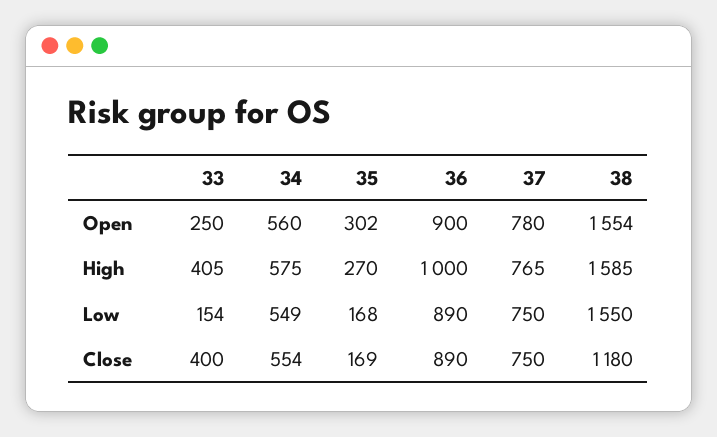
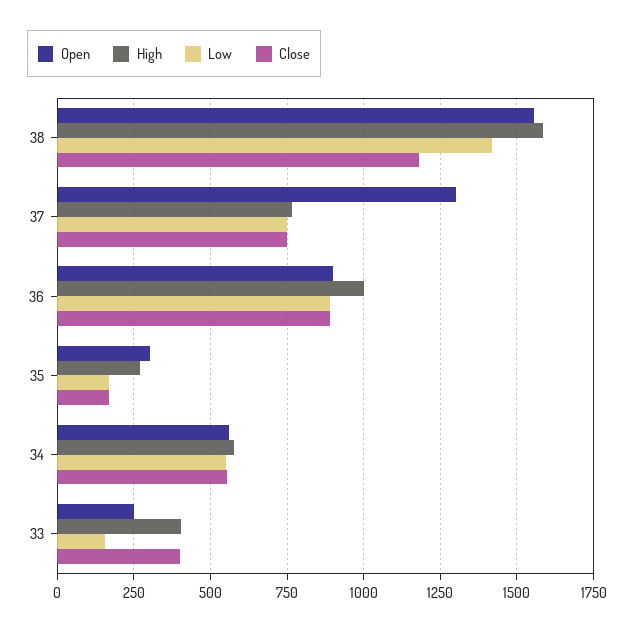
Open, 37: 780 -> 1300
Low, 38: 1550 -> 1425

